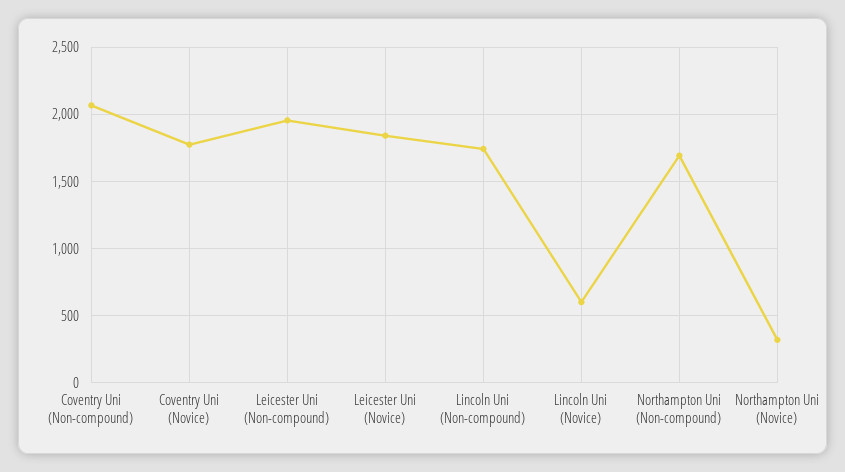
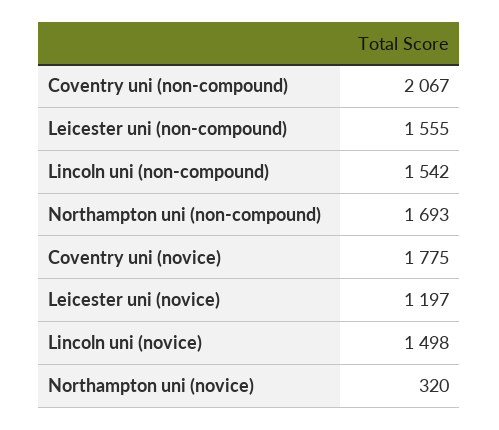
Leicester Uni (Non-compound): 1950 -> 1555
Leicester Uni (Novice): 1850 -> 1197
Lincoln Uni (Non-compound): 1750 -> 1542
Lincoln Uni (Novice): 600 -> 1498

